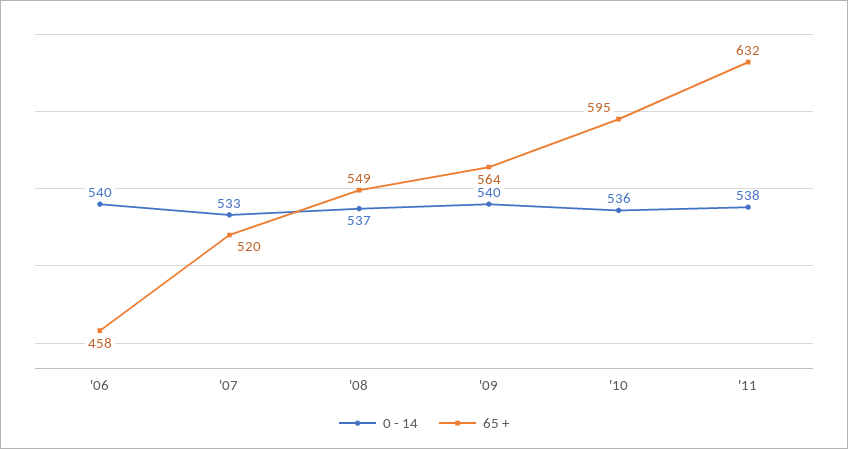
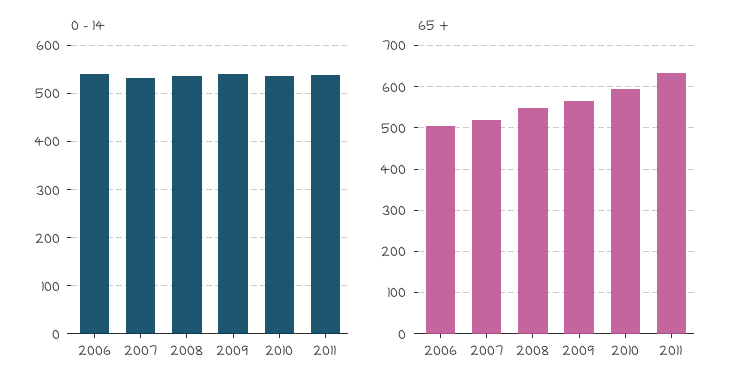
65 +, '06: 458 -> 500

